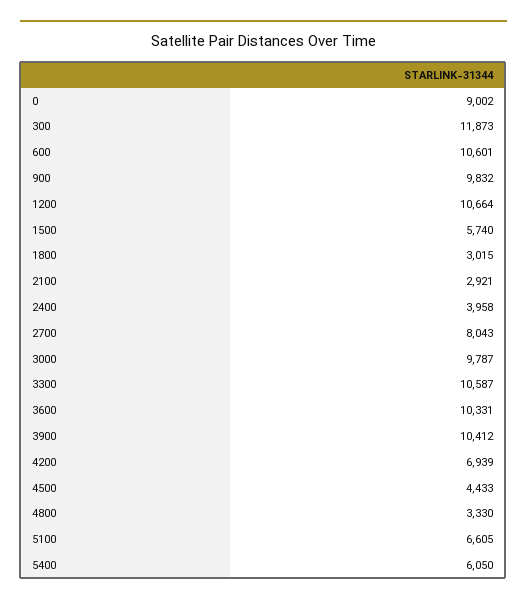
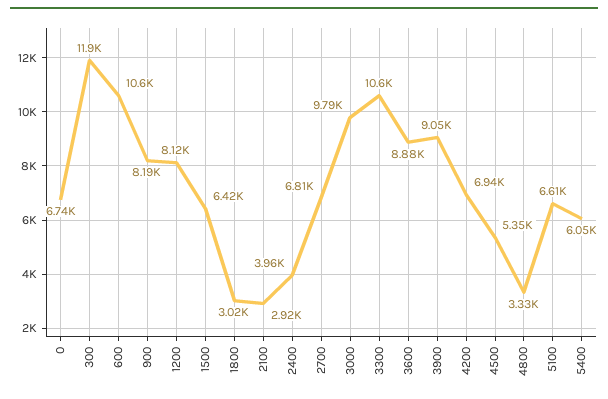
0: 9002 -> 6740
900: 9832 -> 8190
1200: 10664 -> 8120
1500: 5740 -> 6420
2700: 8043 -> 6810
3600: 10331 -> 8880
3900: 10412 -> 9050
4500: 4433 -> 5350

